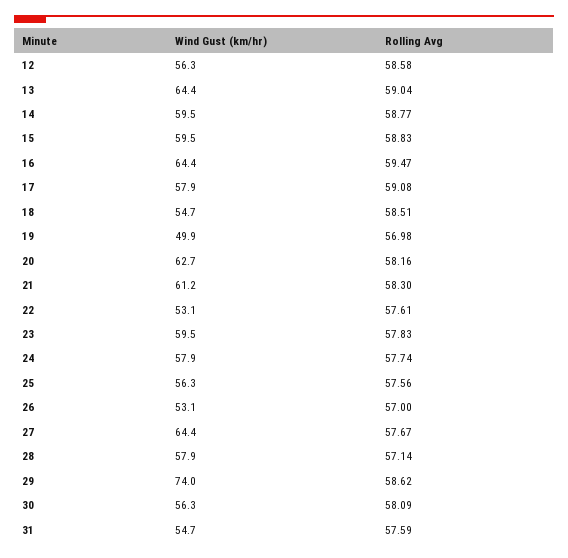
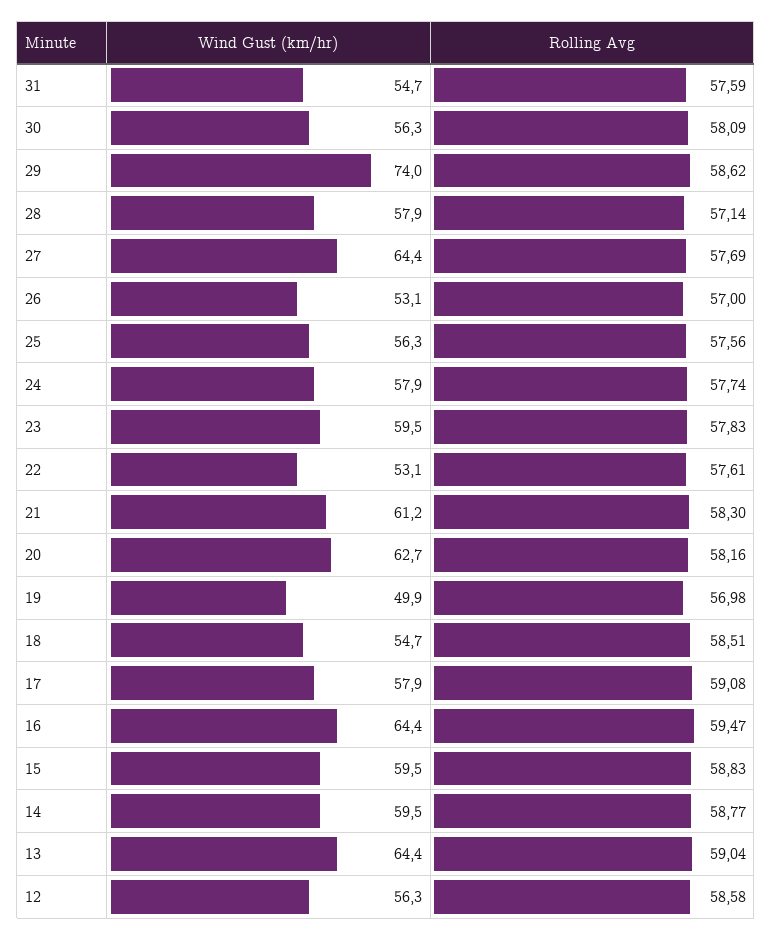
Rolling Avg, 27: 57.67 -> 57.69

